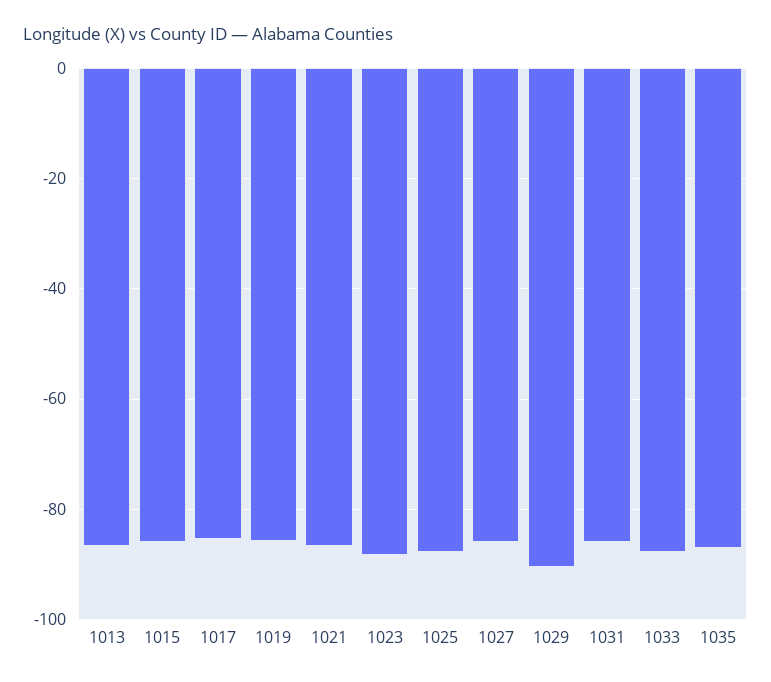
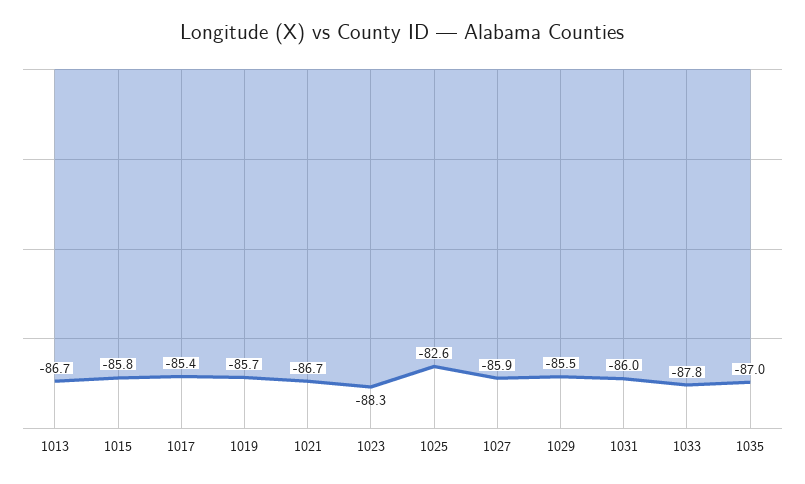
1025: -88 -> -82.6
1029: -90 -> -85.5

